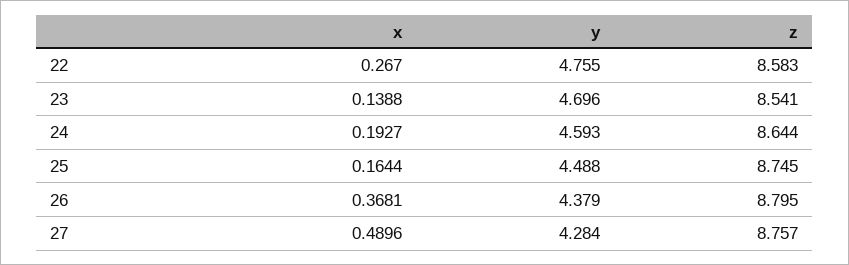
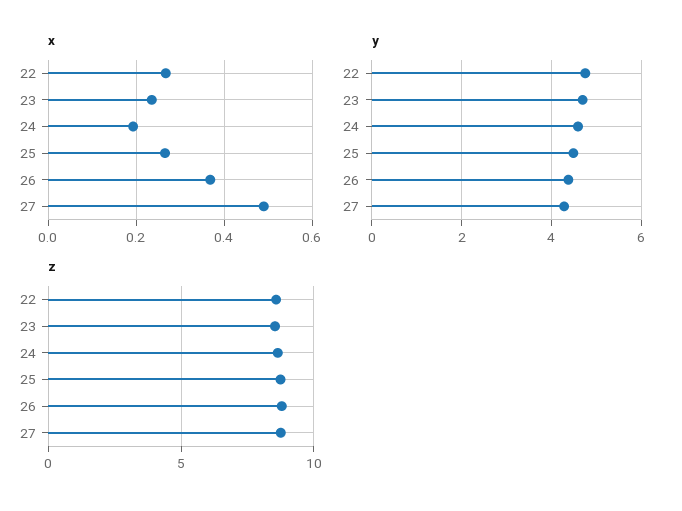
x, 23: 0.1388 -> 0.24
x, 25: 0.1644 -> 0.26

